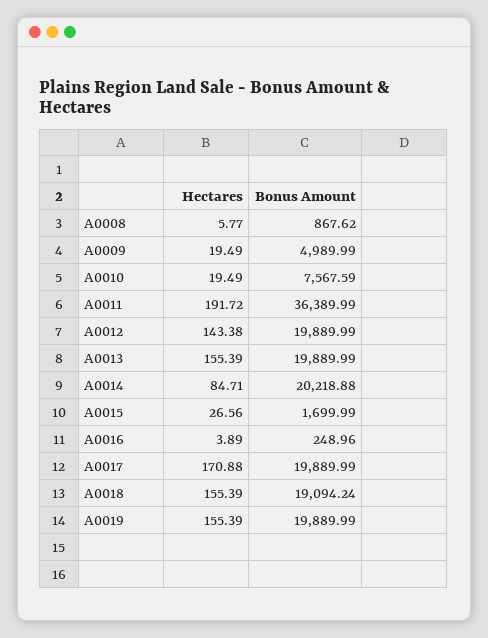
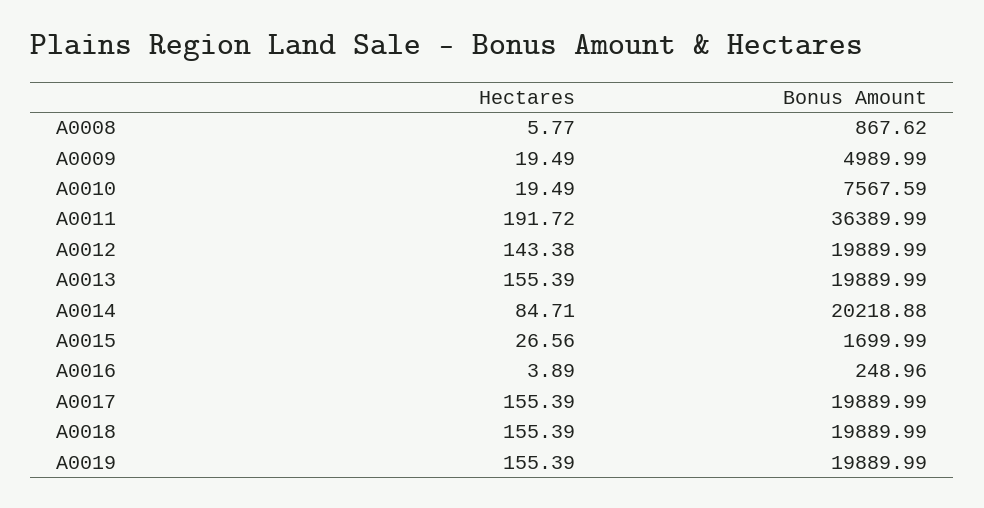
Hectares, A0017: 170.88 -> 155.39
Bonus Amount, A0018: 19094.24 -> 19889.99

